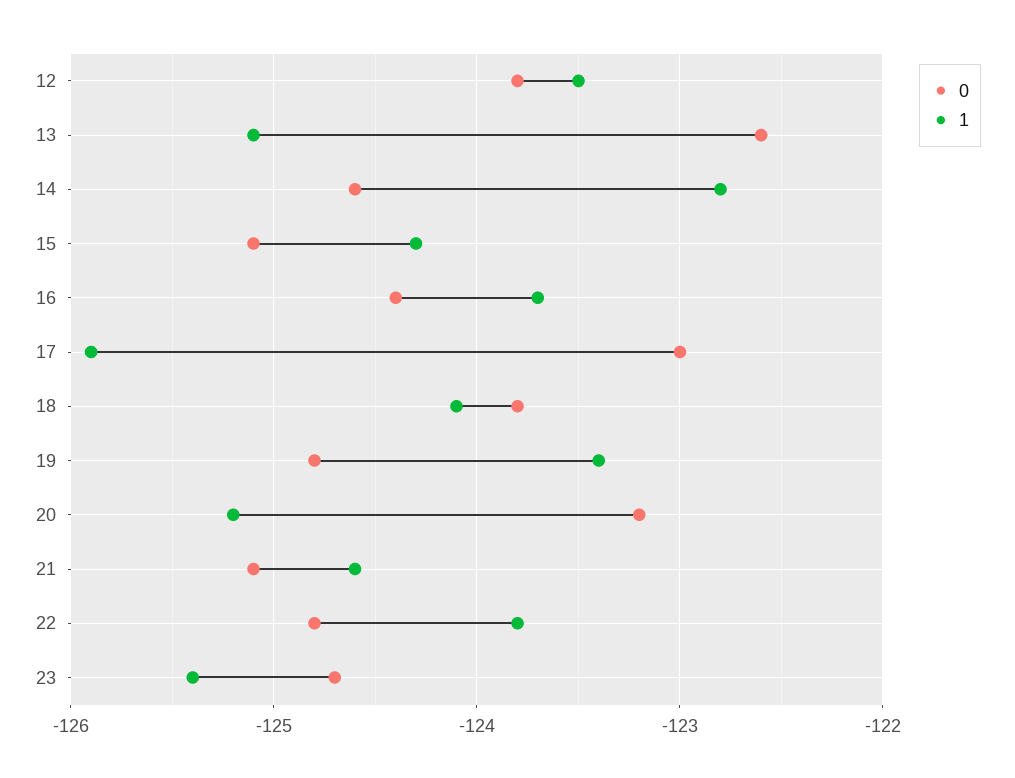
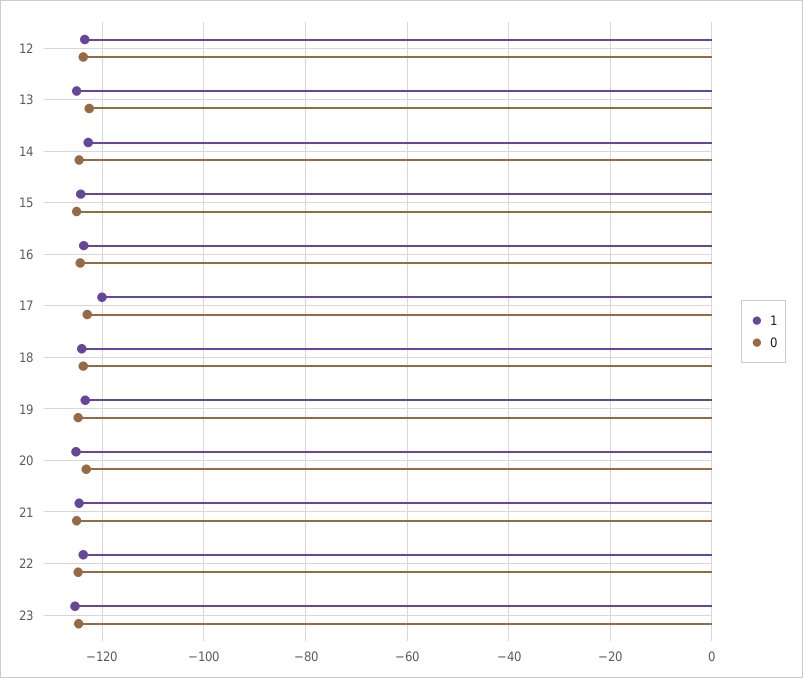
1, 17: -125.9 -> -120

